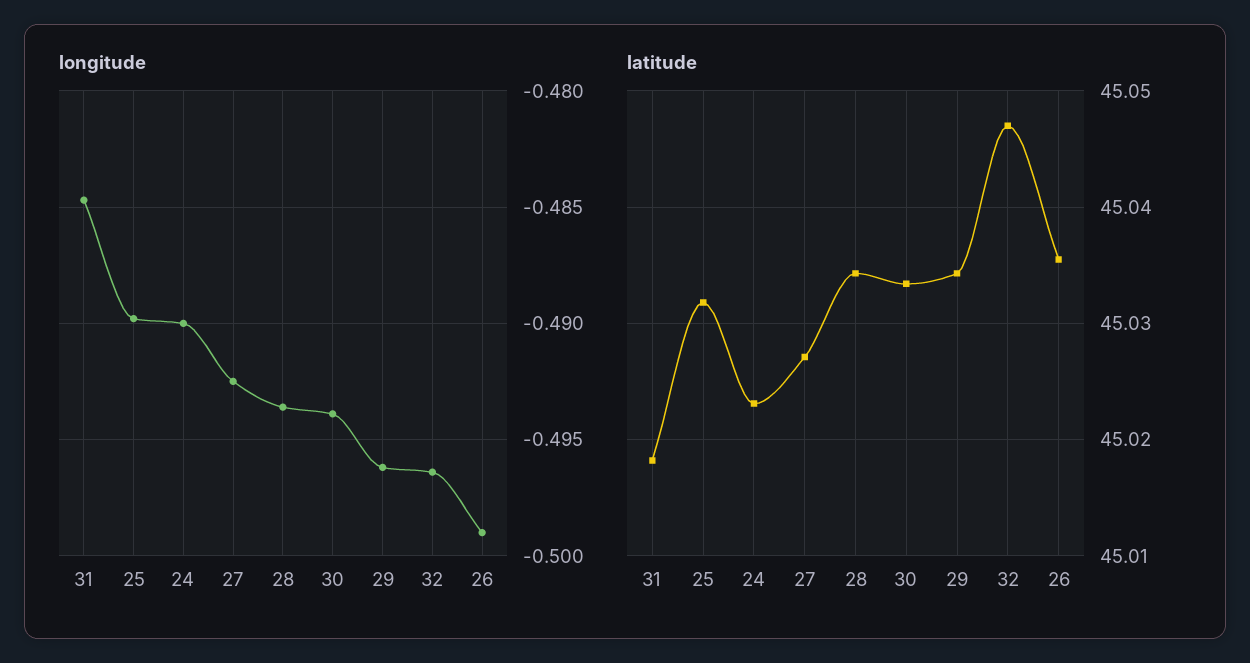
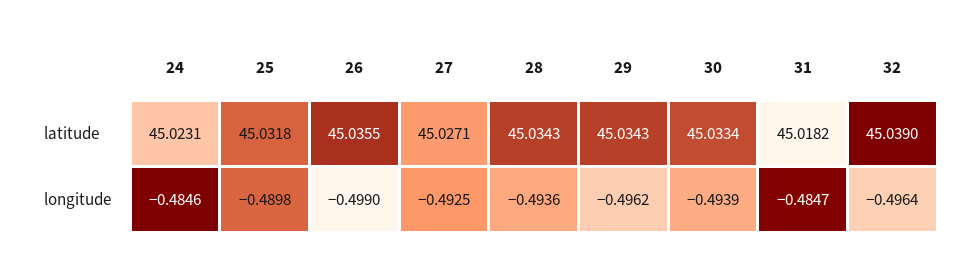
longitude, 24: -0.49 -> -0.4846
latitude, 32: 45.047 -> 45.039

